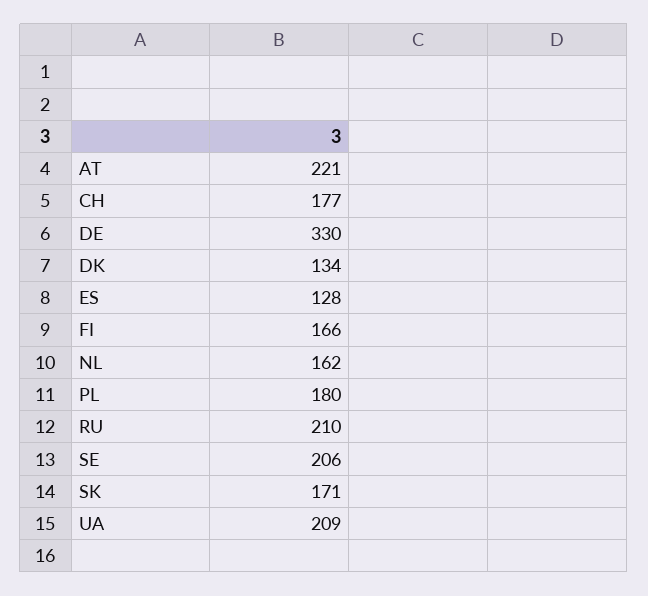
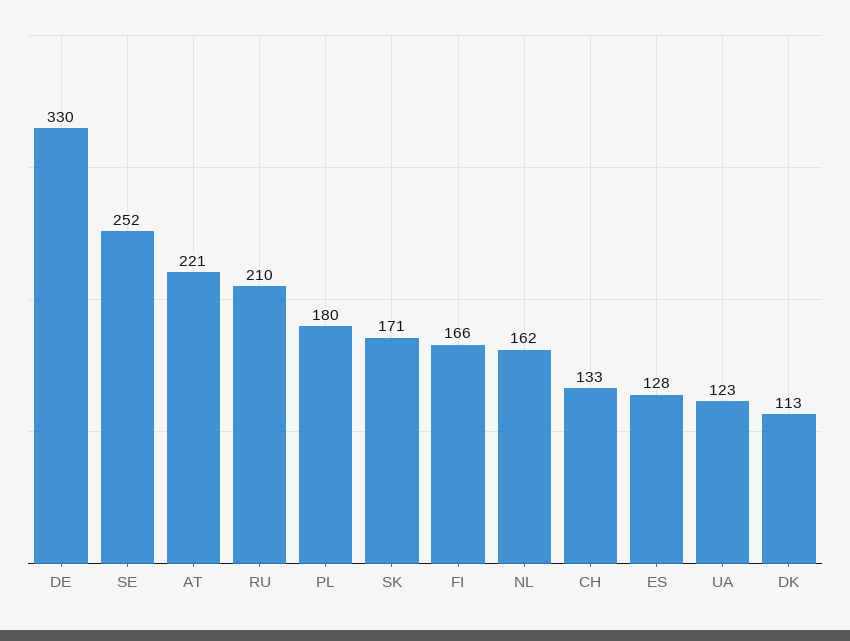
CH: 177 -> 133
DK: 134 -> 113
SE: 206 -> 252
UA: 209 -> 123

